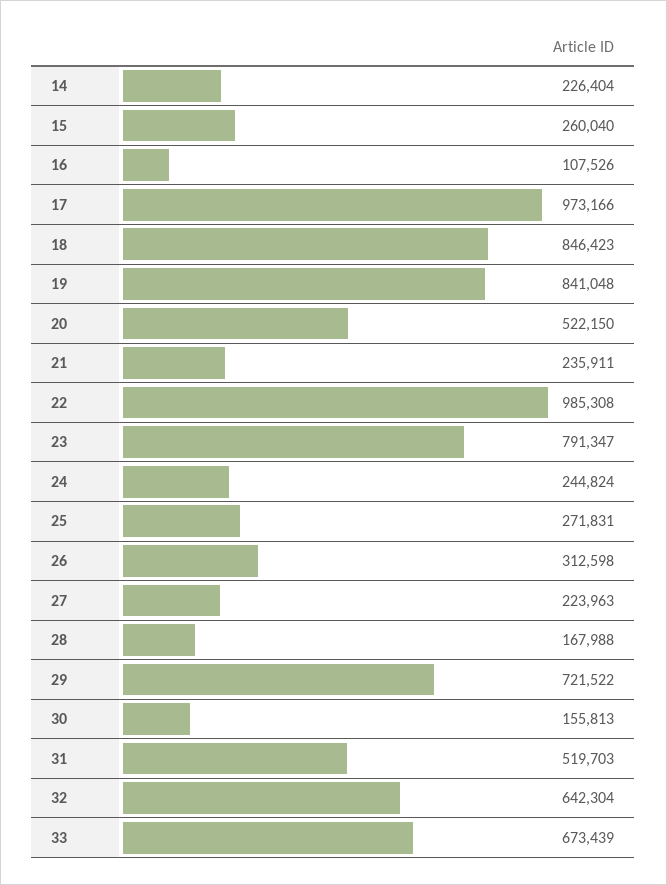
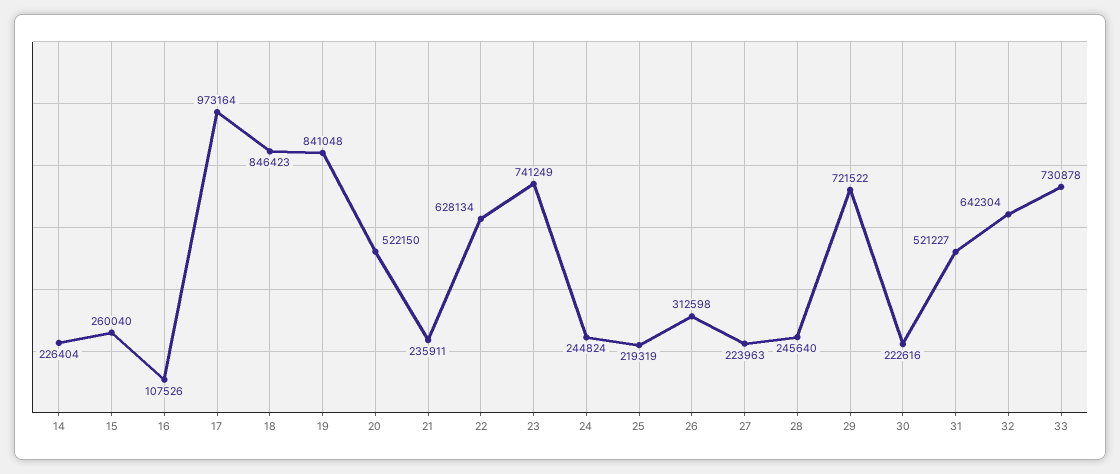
17: 973166 -> 973164
22: 985308 -> 628134
23: 791347 -> 741249
25: 271831 -> 219319
28: 167988 -> 245640
30: 155813 -> 222616
31: 519703 -> 521227
33: 673439 -> 730878

